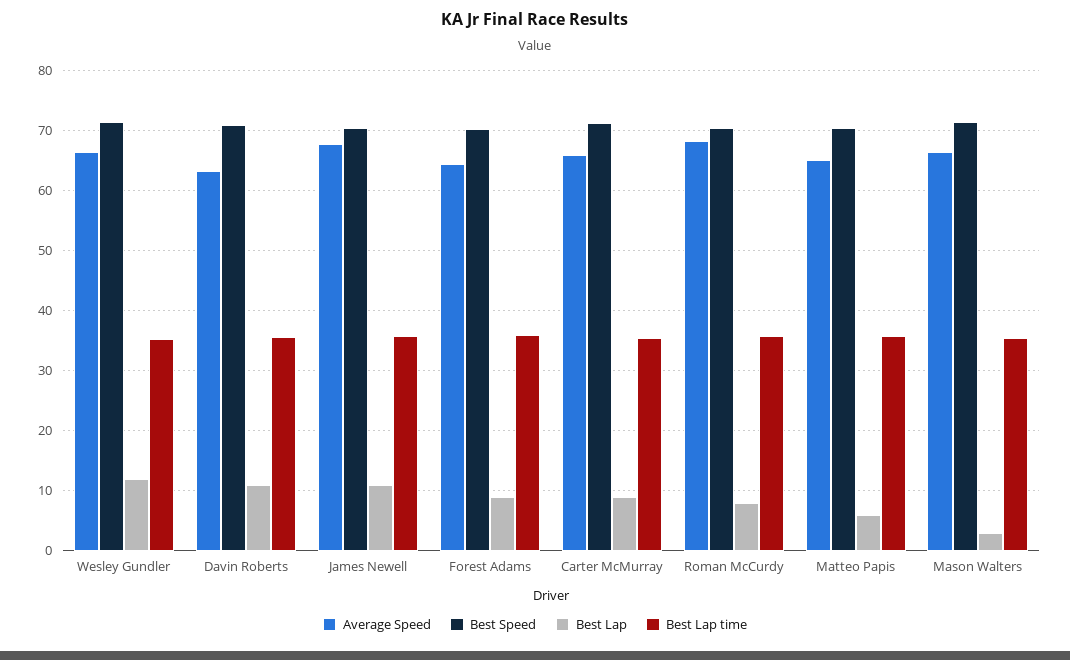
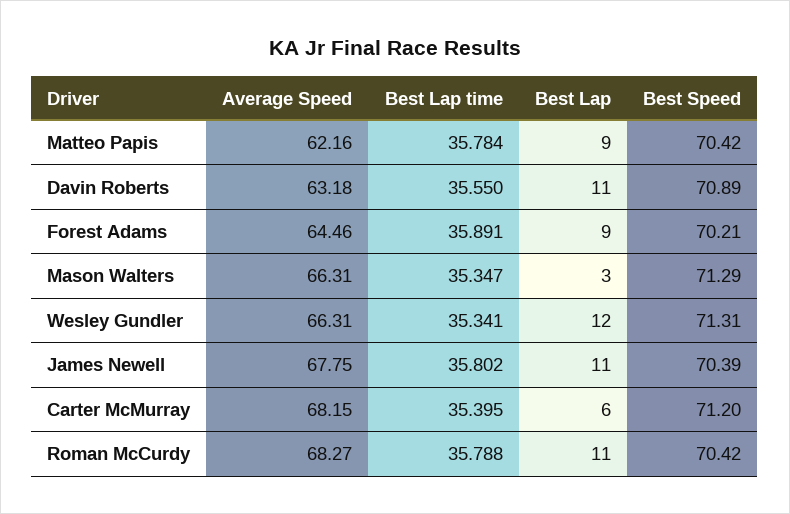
Average Speed, Carter McMurray: 66 -> 68.15
Best Lap, Carter McMurray: 9 -> 6
Best Lap, Roman McCurdy: 8 -> 11
Average Speed, Matteo Papis: 65 -> 62.16
Best Lap, Matteo Papis: 6 -> 9

